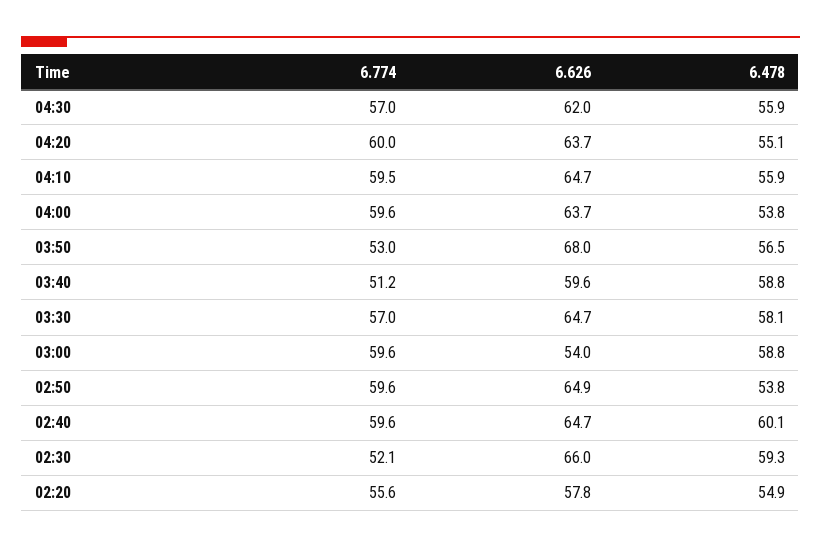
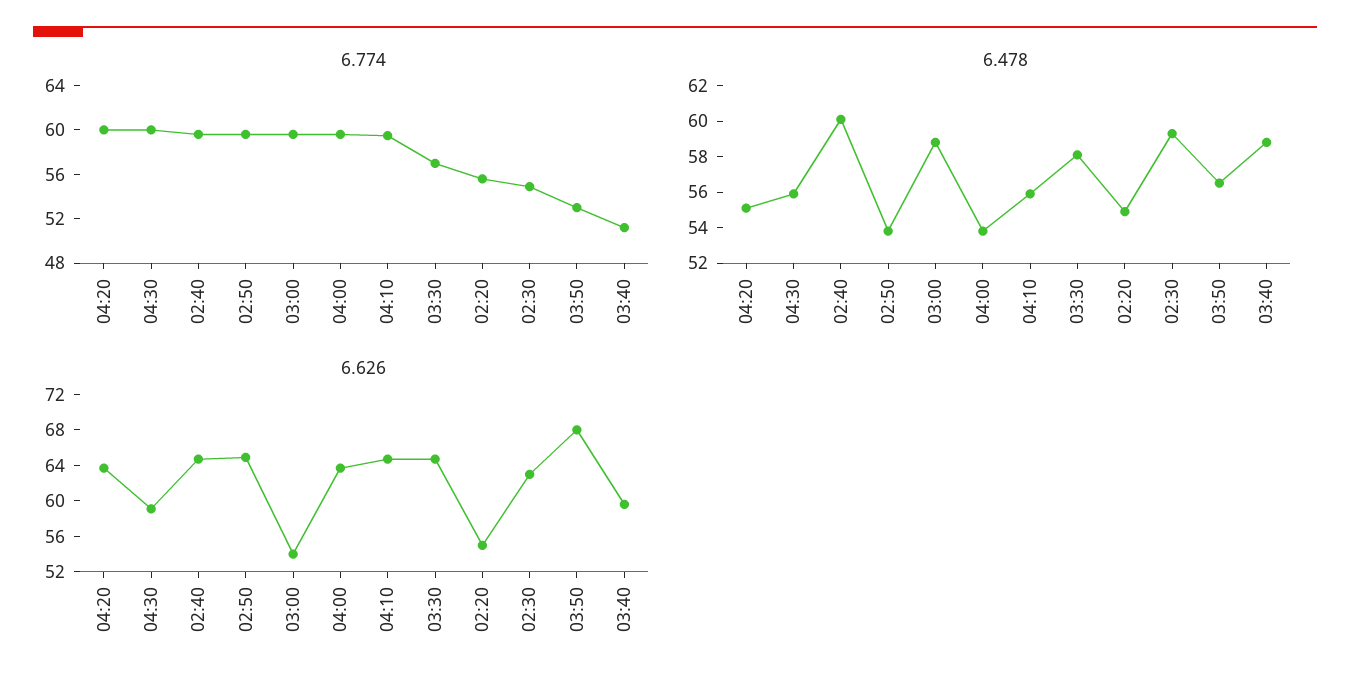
6.774, 04:30: 57 -> 60
6.626, 04:30: 62 -> 59
6.774, 02:30: 52.1 -> 55
6.626, 02:30: 66 -> 63
6.626, 02:20: 57.8 -> 55

